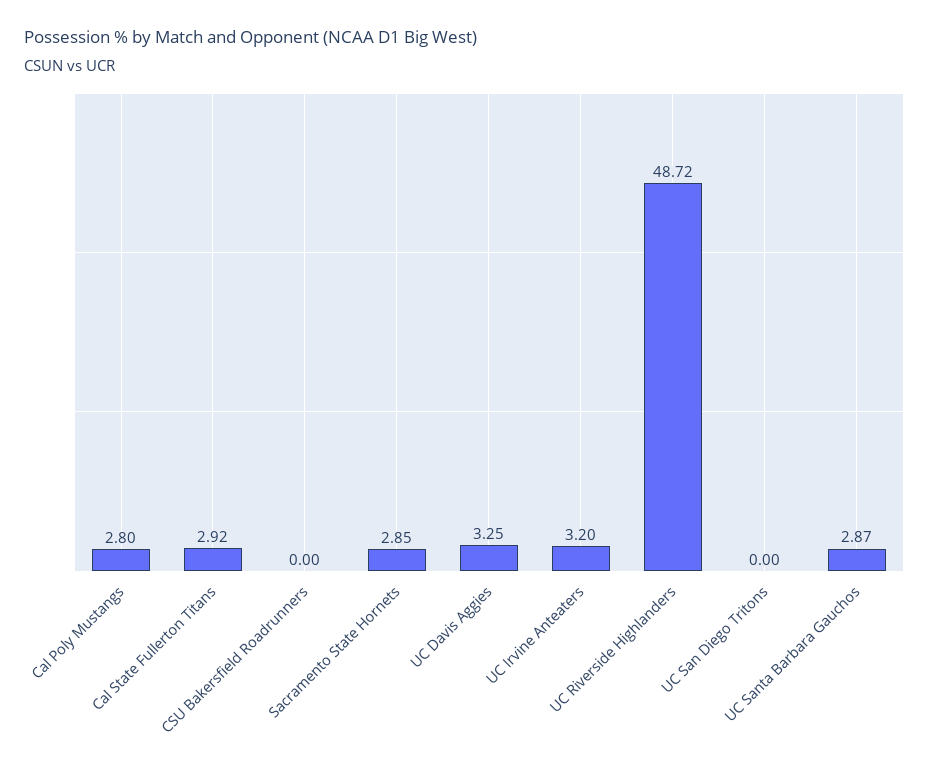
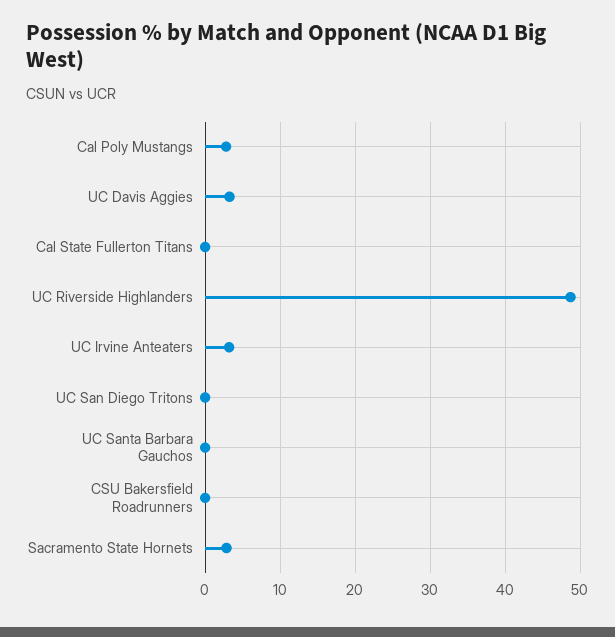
Cal State Fullerton Titans: 2.92 -> 0
UC Santa Barbara Gauchos: 2.87 -> 0

